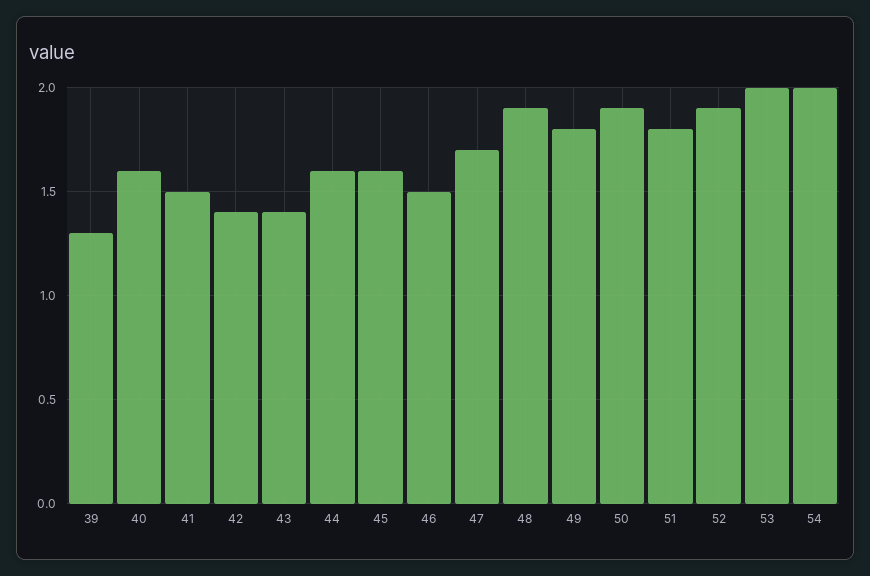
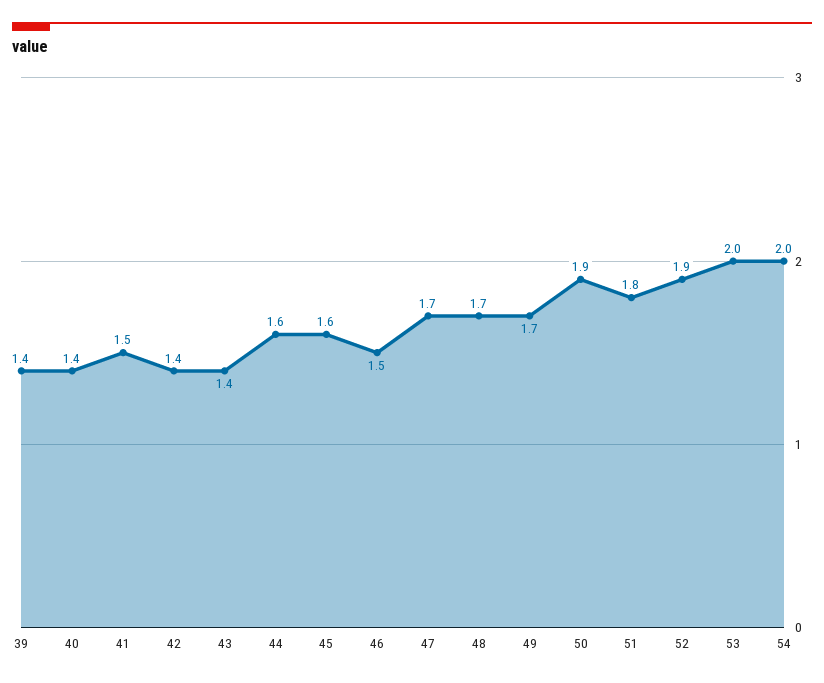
39: 1.3 -> 1.4
40: 1.6 -> 1.4
48: 1.9 -> 1.7
49: 1.8 -> 1.7

